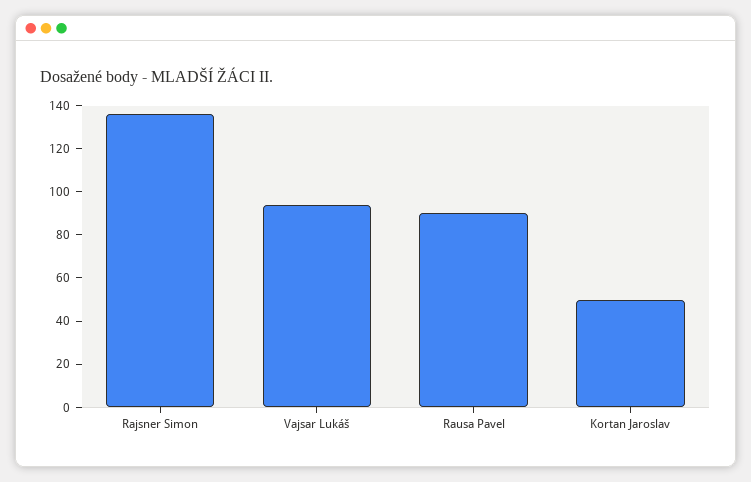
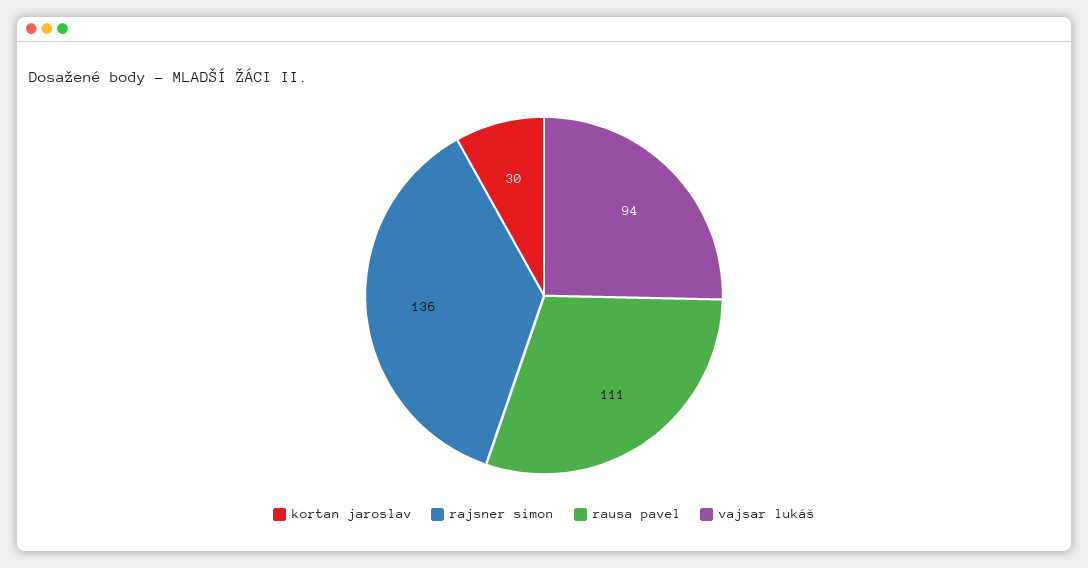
Rausa Pavel: 90 -> 111
Kortan Jaroslav: 50 -> 30

